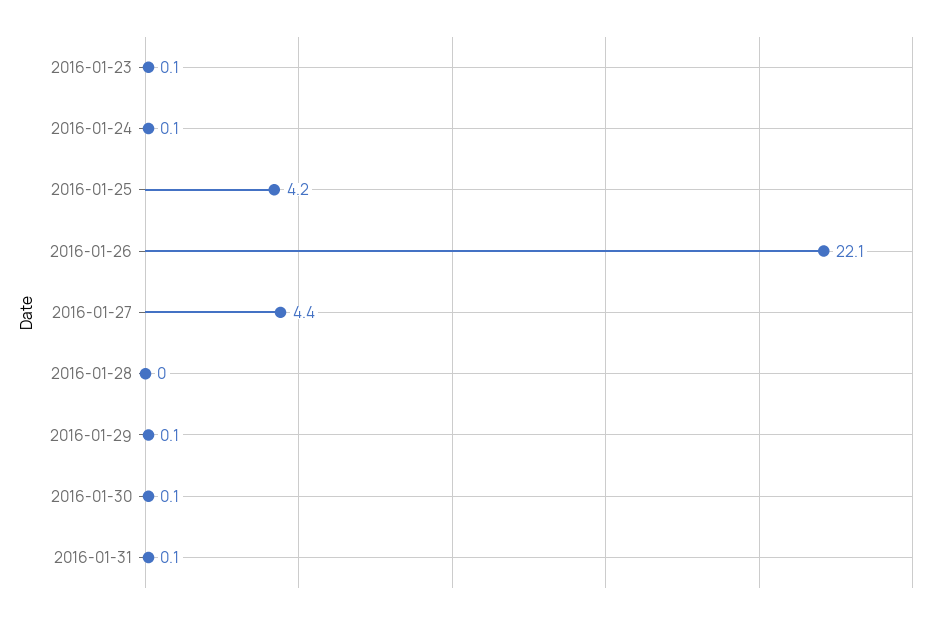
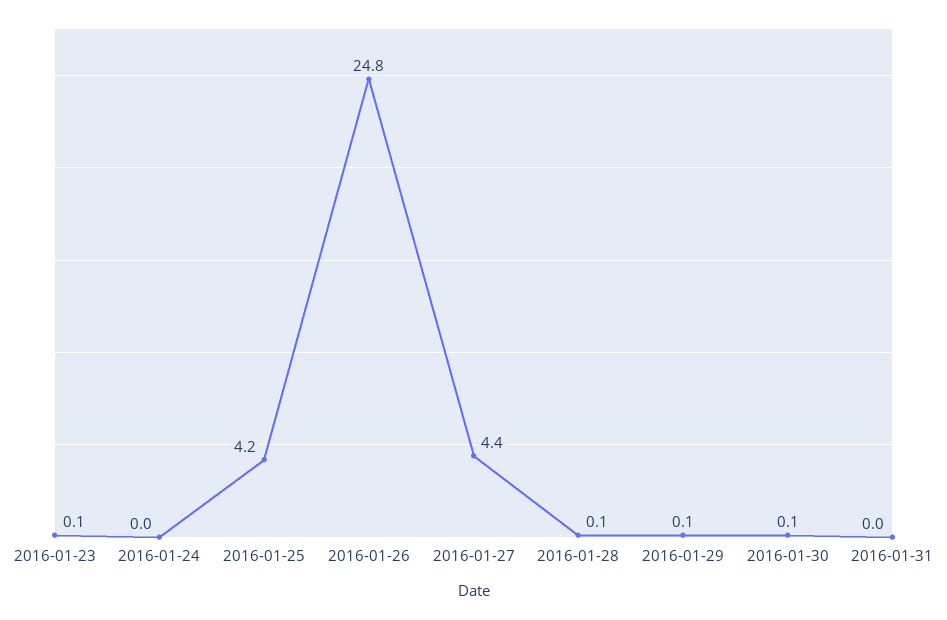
2016-01-24: 0.1 -> 0
2016-01-26: 22.1 -> 24.8
2016-01-28: 0 -> 0.1
2016-01-31: 0.1 -> 0

